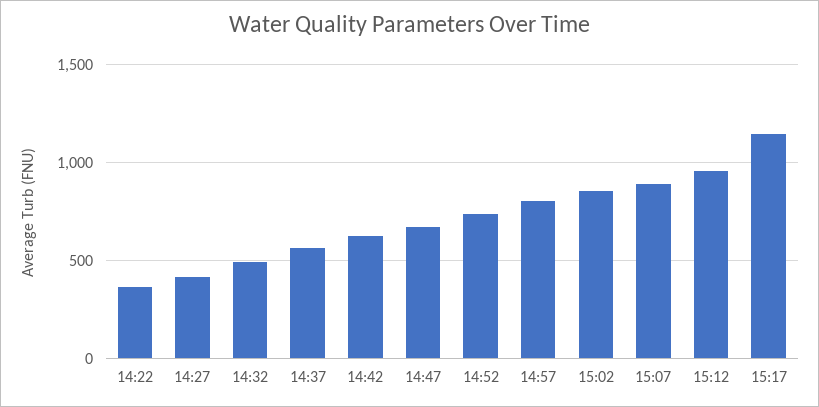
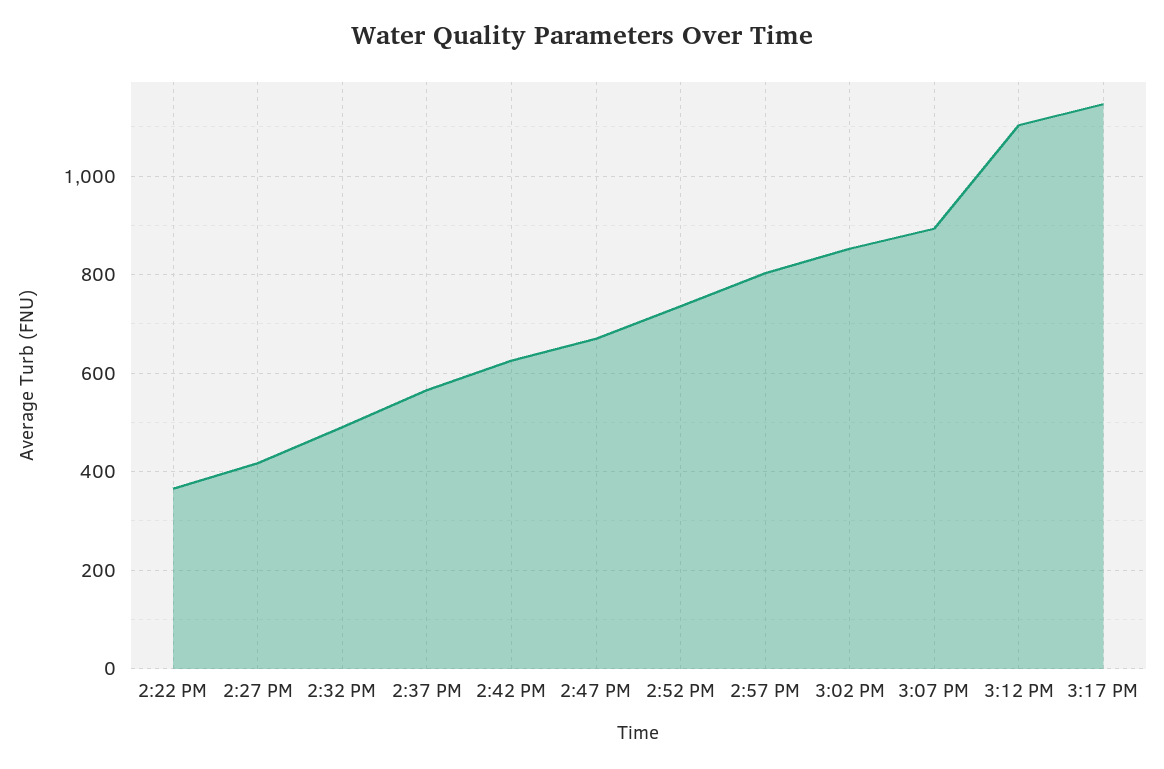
15:12: 950 -> 1100

